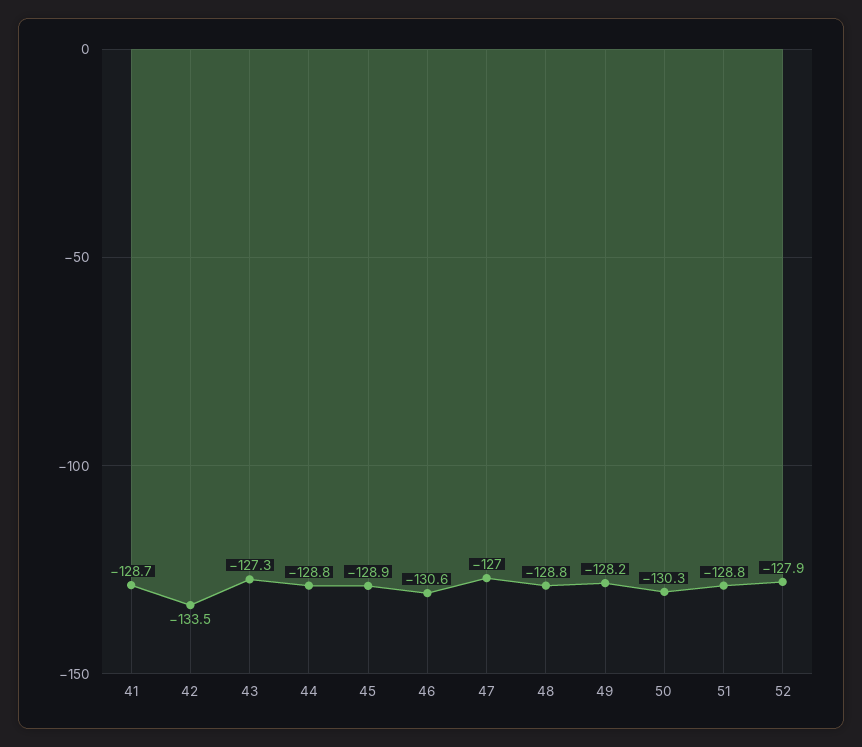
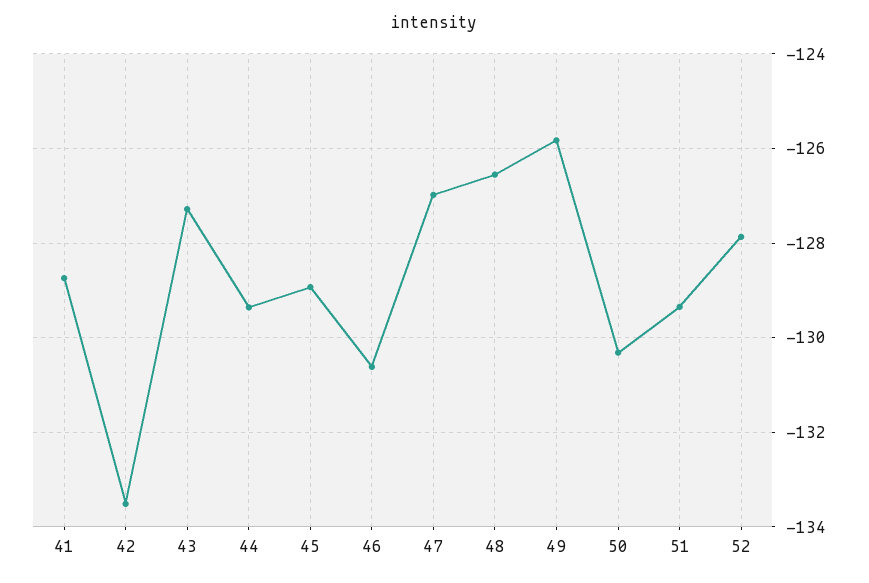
44: -128.8 -> -129.4
48: -128.8 -> -126.6
49: -128.2 -> -125.8
51: -128.8 -> -129.4

